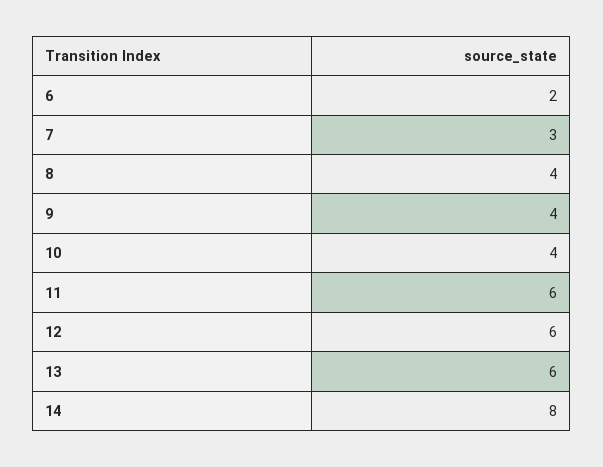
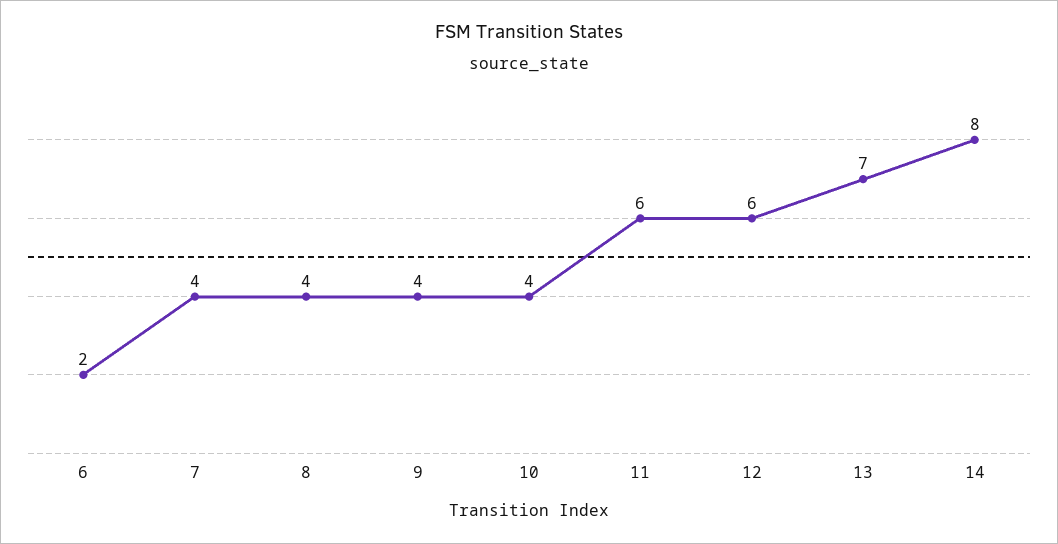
7: 3 -> 4
13: 6 -> 7

